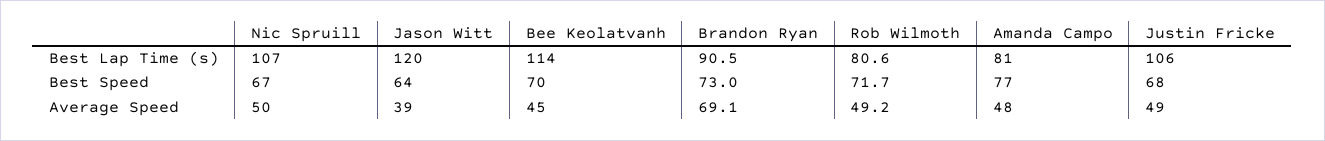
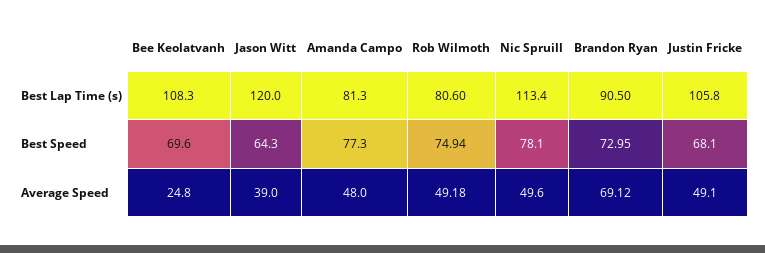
Nic Spruill, Best Lap Time (s): 107 -> 113.4
Bee Keolatvanh, Best Lap Time (s): 114 -> 108.3
Nic Spruill, Best Speed: 67 -> 78.1
Rob Wilmoth, Best Speed: 71.7 -> 74.94
Bee Keolatvanh, Average Speed: 45 -> 24.8

